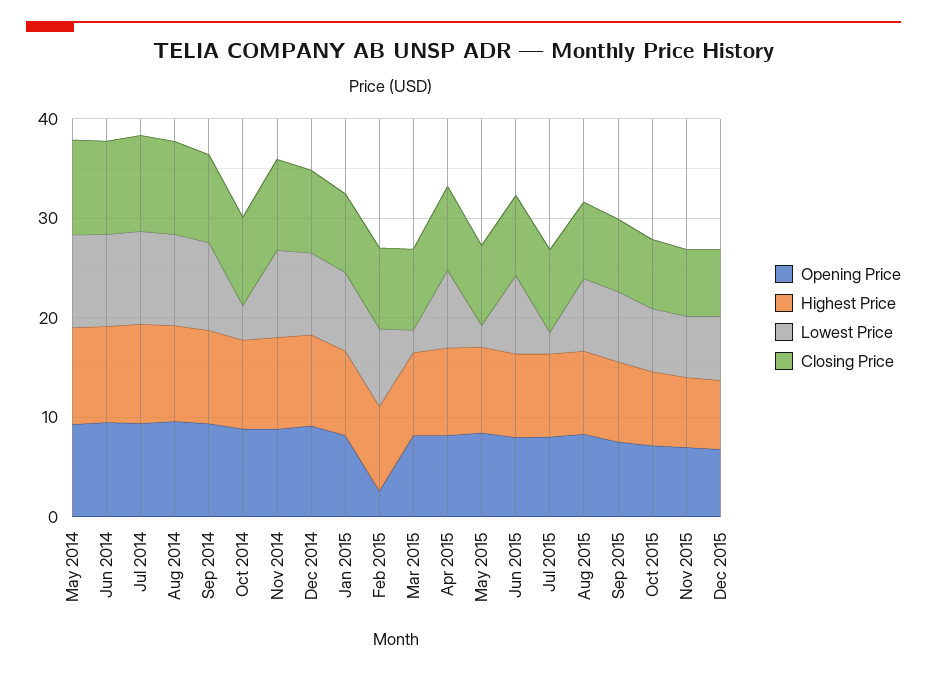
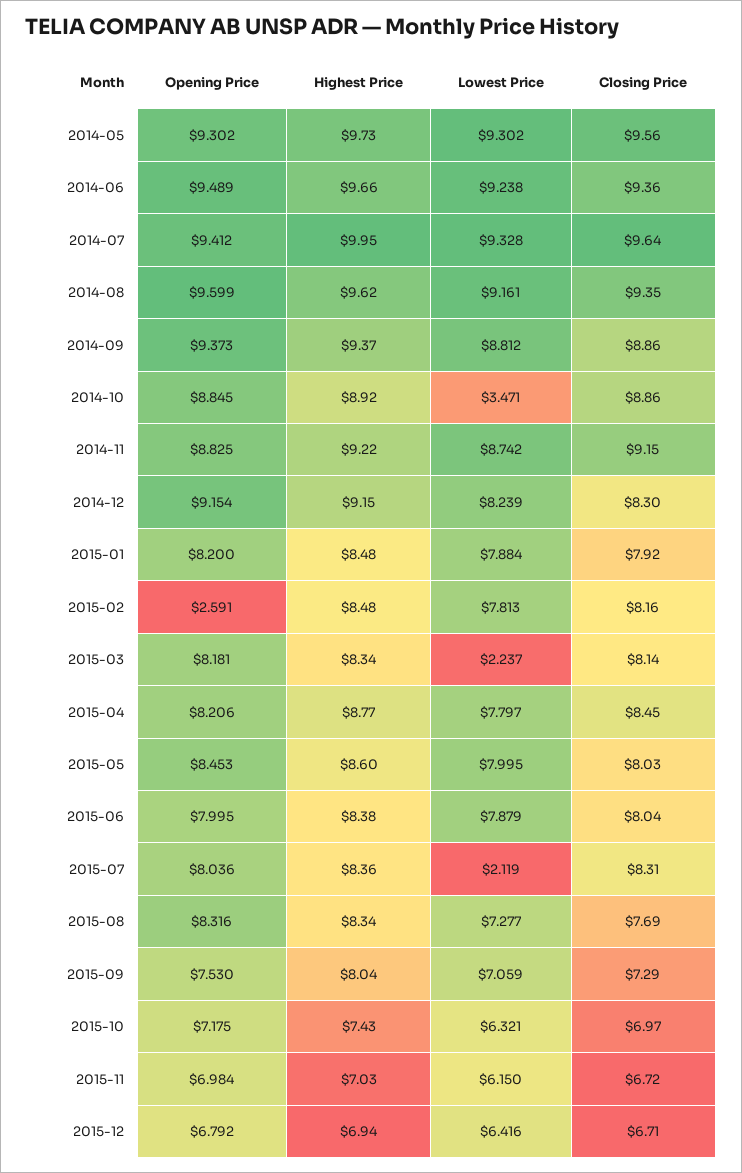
Lowest Price, May 2015: 2 -> 7.995

